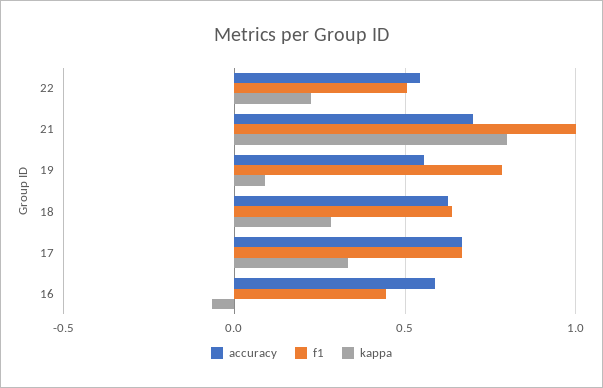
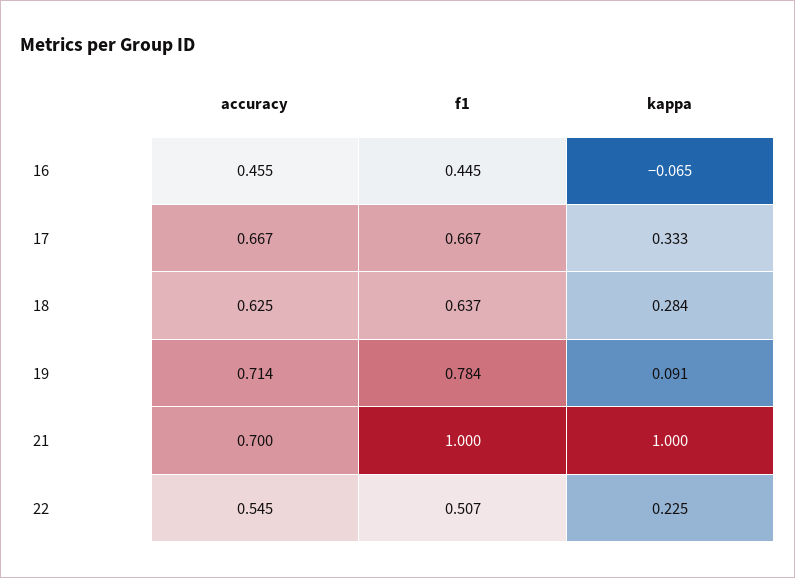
kappa, 21: 0.8 -> 1
accuracy, 19: 0.55 -> 0.714
accuracy, 16: 0.6 -> 0.455

